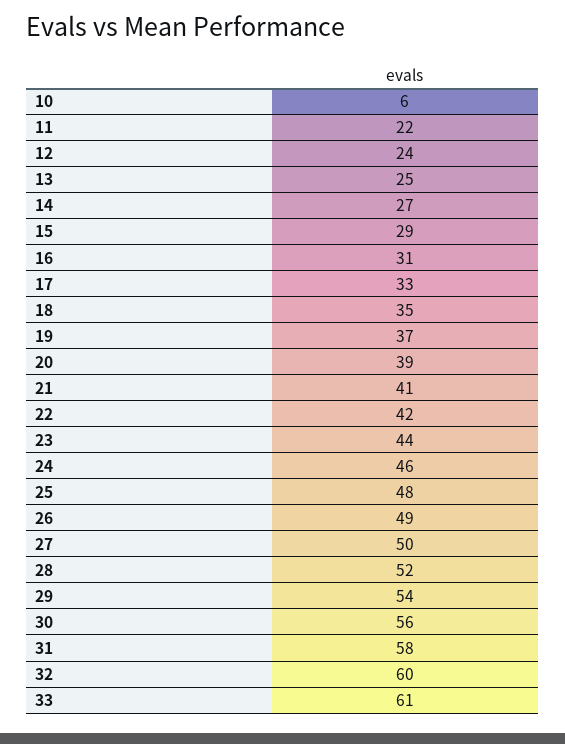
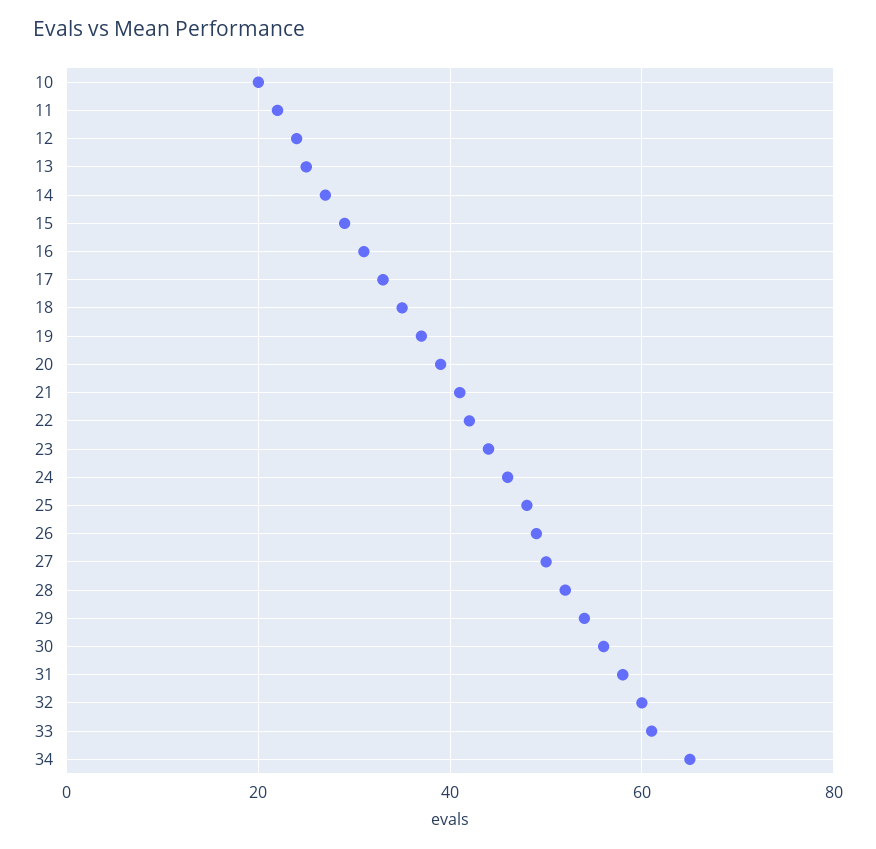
10: 6 -> 20
34: none -> 65

